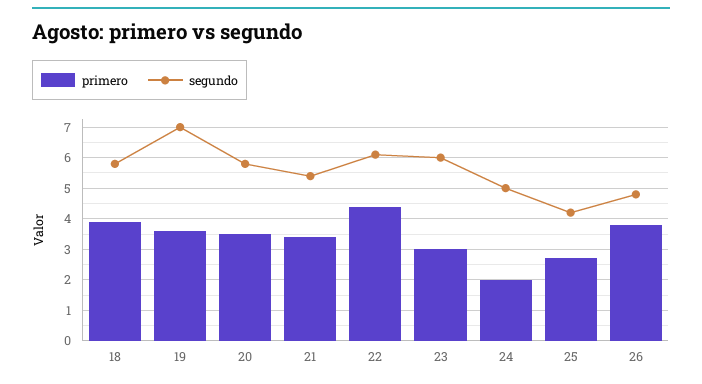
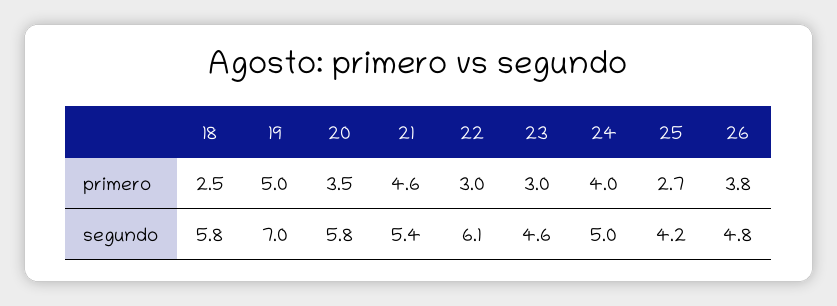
primero, 18: 4 -> 2.5
primero, 19: 3.5 -> 5
primero, 21: 3.5 -> 4.6
primero, 22: 4.5 -> 3
segundo, 23: 6 -> 4.6
primero, 24: 2 -> 4

